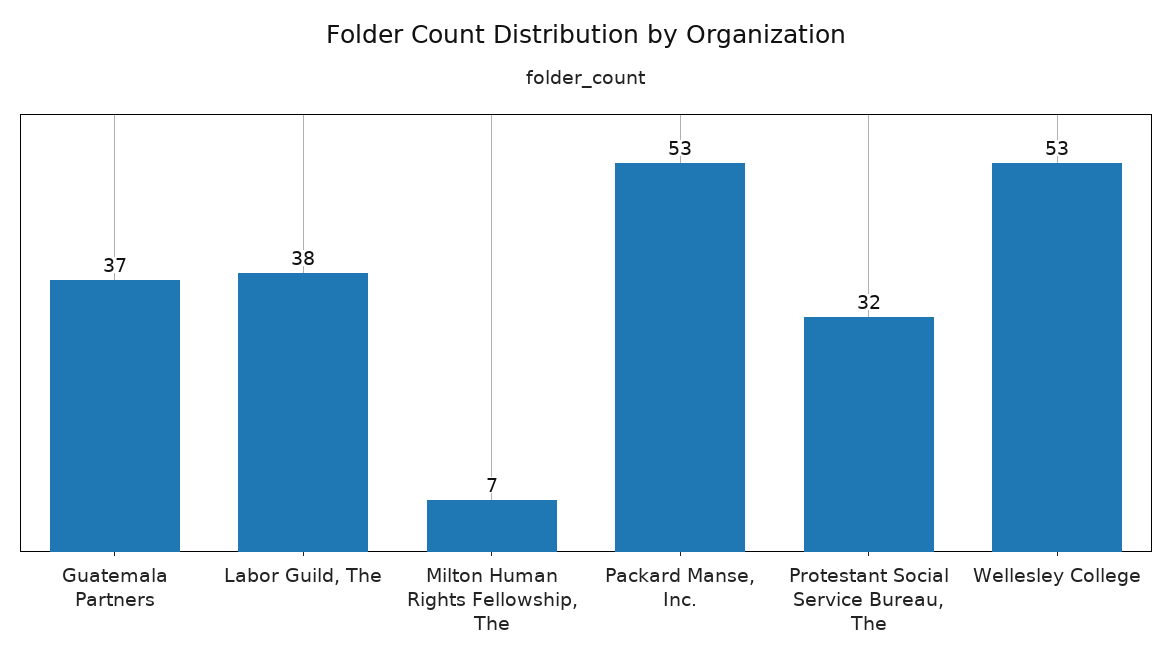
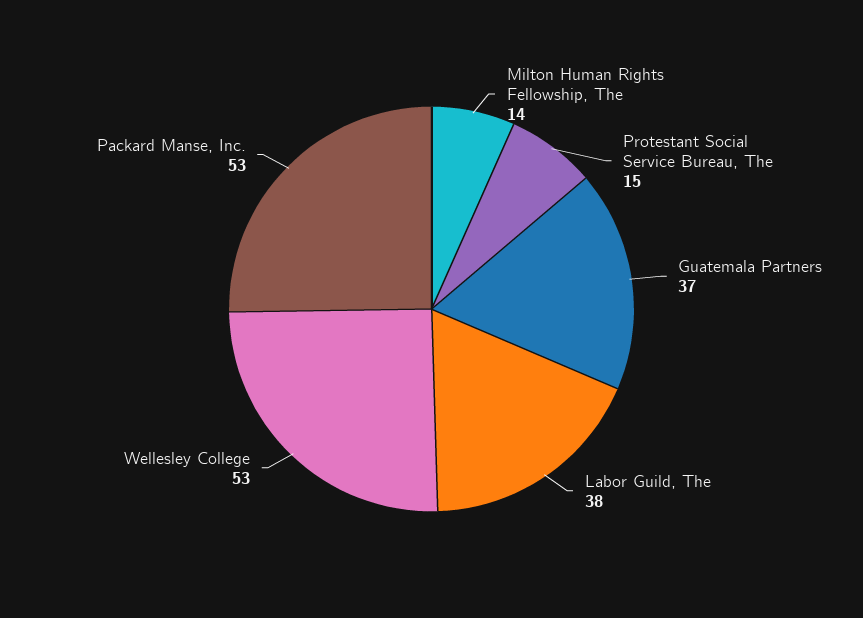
Milton Human Rights Fellowship, The: 7 -> 14
Protestant Social Service Bureau, The: 32 -> 15

